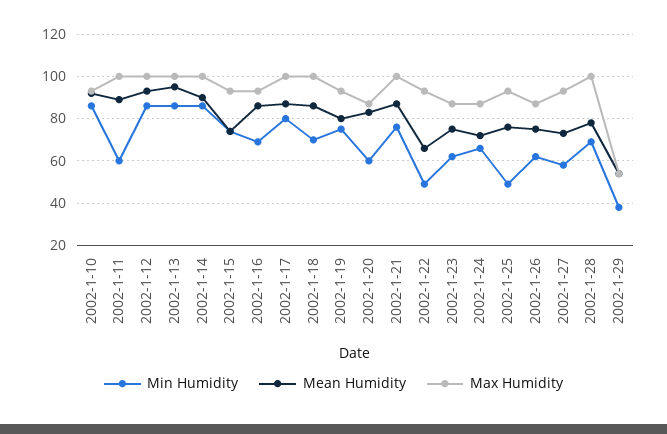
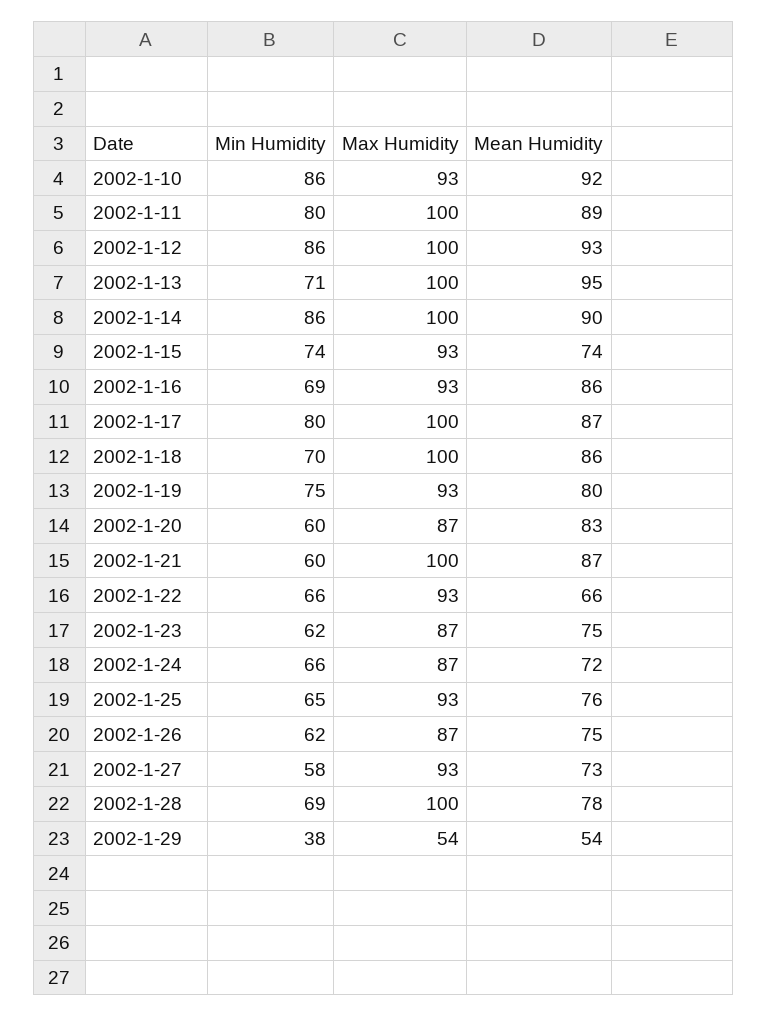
Min Humidity, 2002-1-11: 60 -> 80
Min Humidity, 2002-1-13: 85 -> 71
Min Humidity, 2002-1-21: 75 -> 60
Min Humidity, 2002-1-22: 50 -> 66
Min Humidity, 2002-1-25: 50 -> 65

